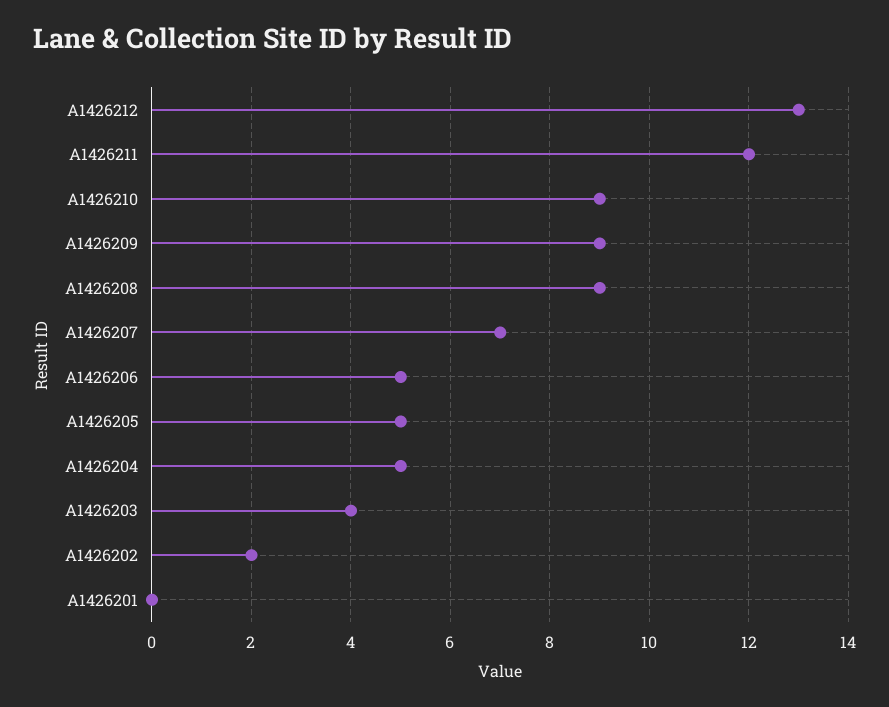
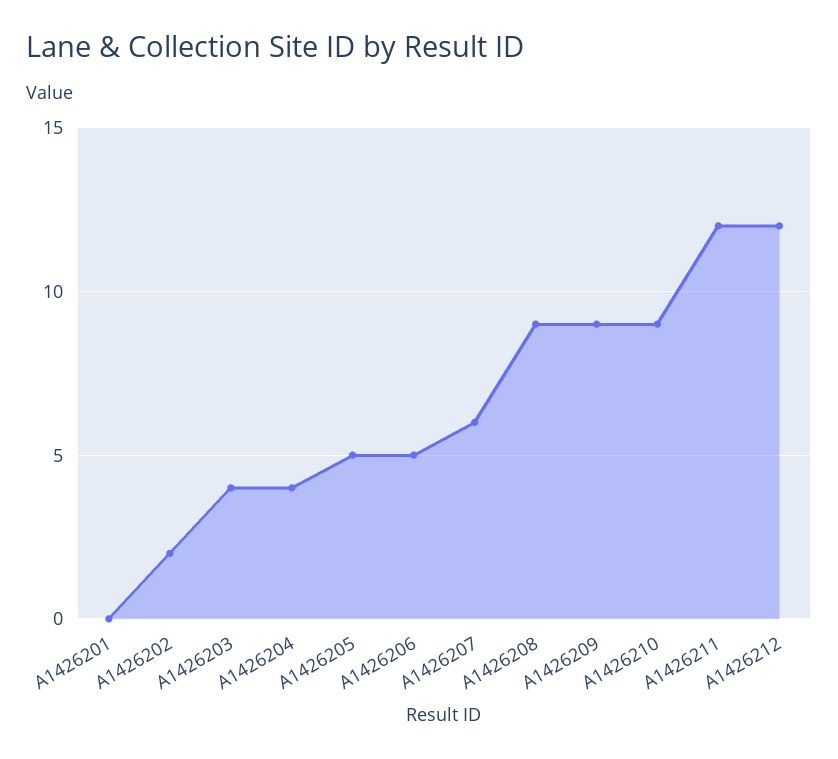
A1426212: 13 -> 12
A1426207: 7 -> 6
A1426204: 5 -> 4

